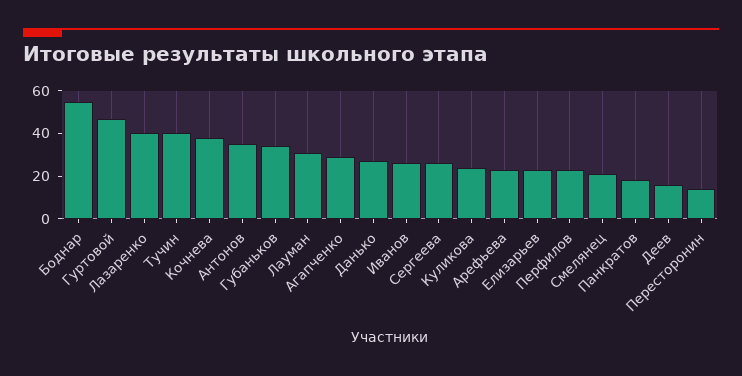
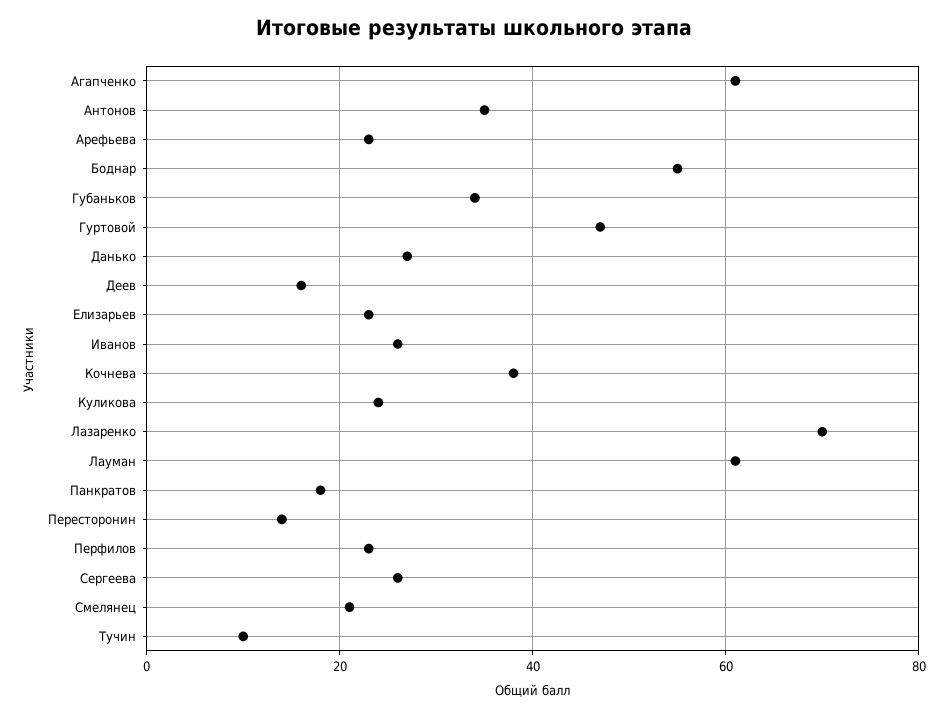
Лазаренко: 40 -> 70
Тучин: 40 -> 10
Лауман: 30 -> 60
Агапченко: 30 -> 60

